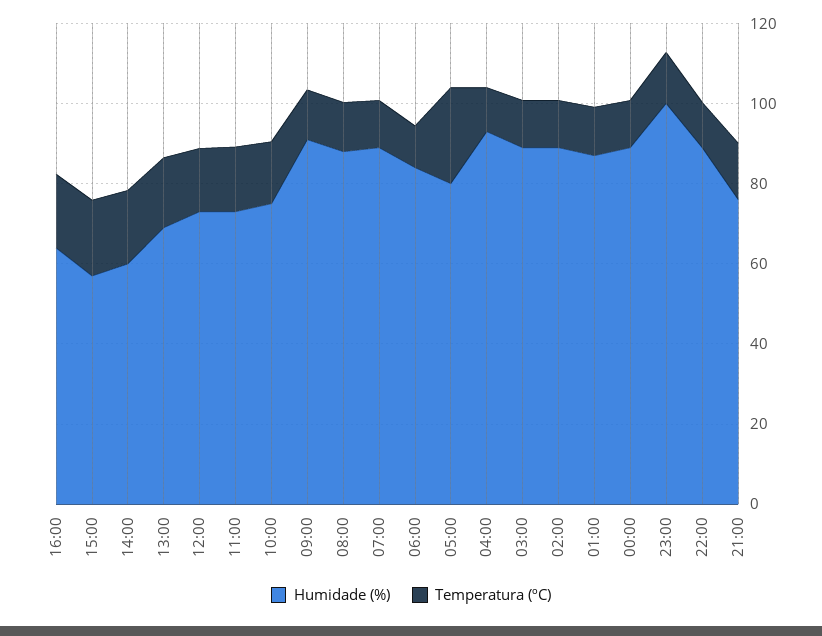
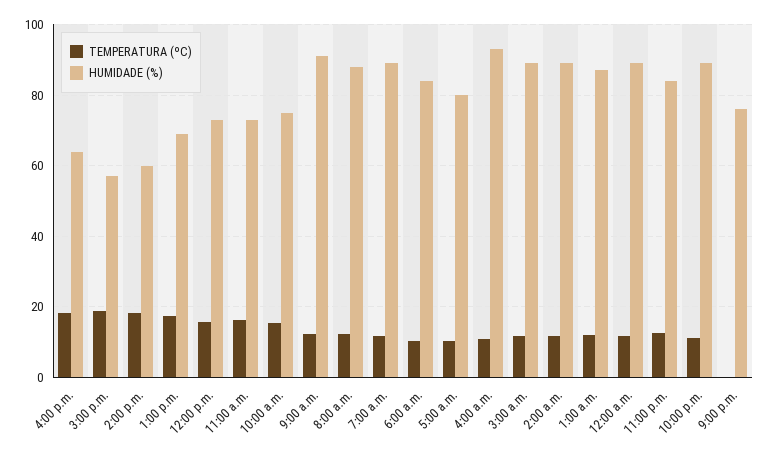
Temperatura (ºC), 05:00: 25 -> 10
Humidade (%), 23:00: 100 -> 84
Temperatura (ºC), 21:00: 15 -> 0

